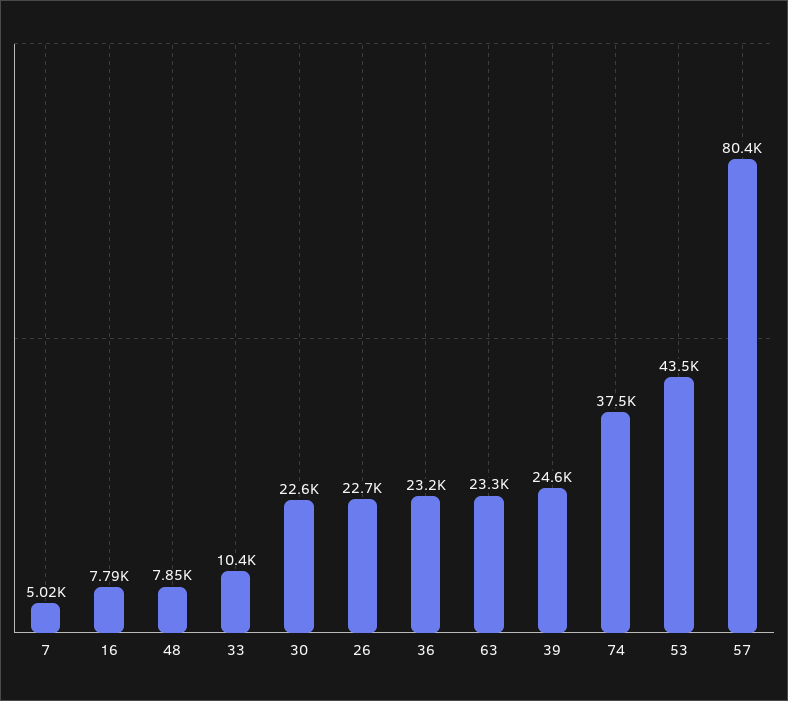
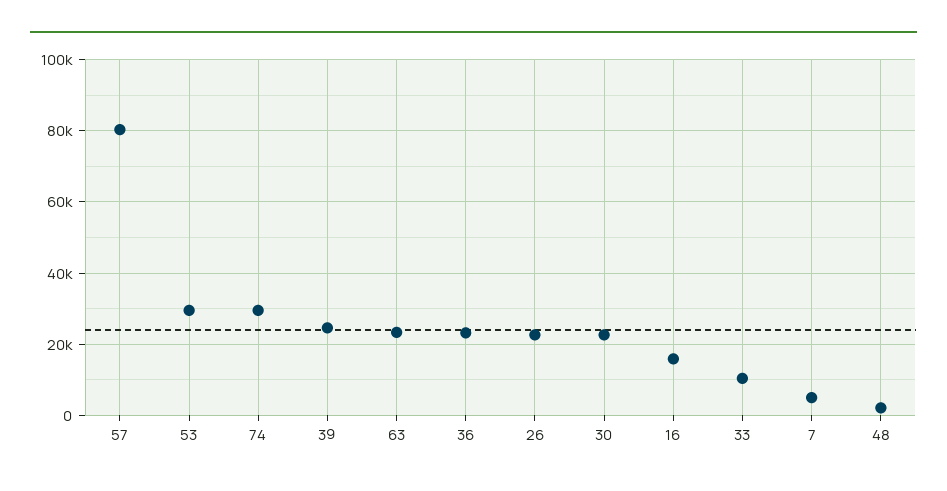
16: 7790 -> 16000
48: 7850 -> 2000
74: 37500 -> 30000
53: 43500 -> 30000

